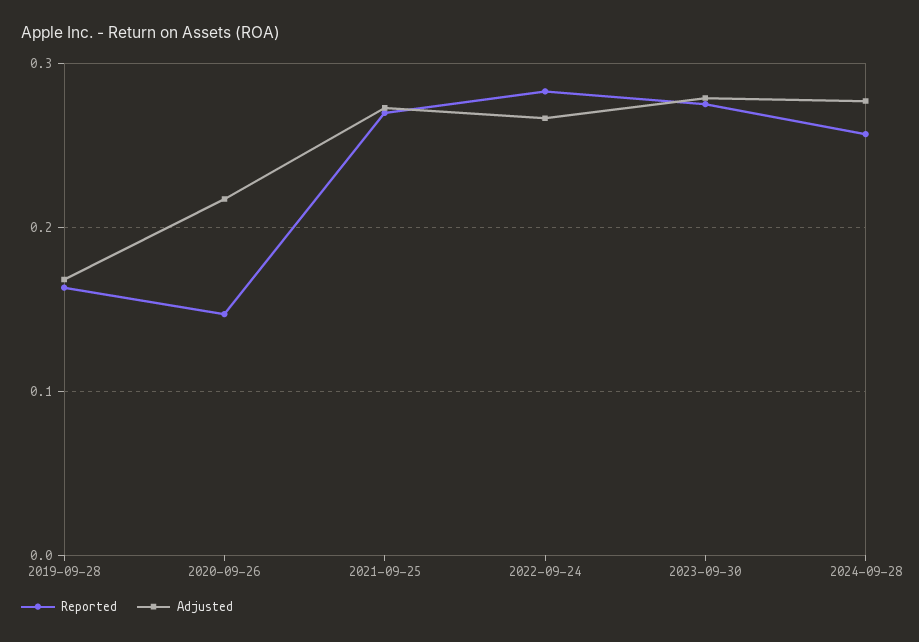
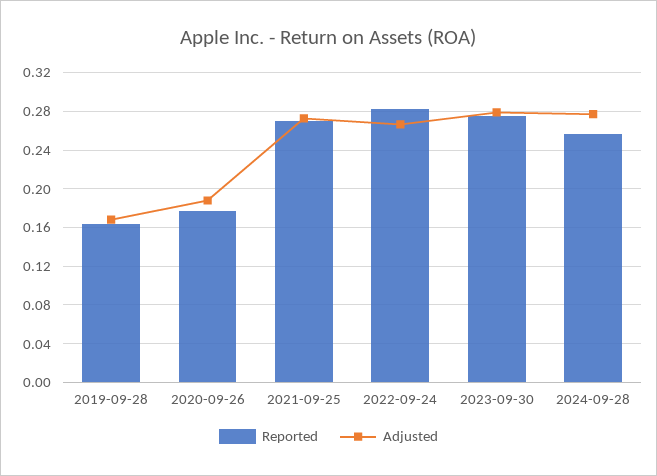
Reported, 2020-09-26: 0.15 -> 0.18
Adjusted, 2020-09-26: 0.22 -> 0.19

